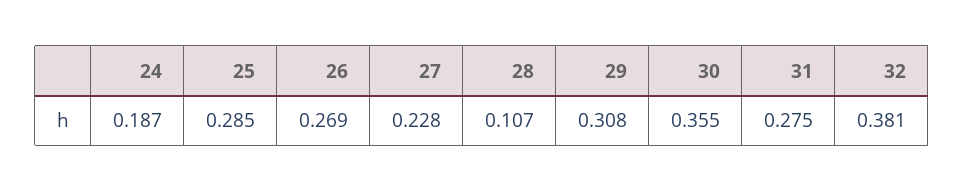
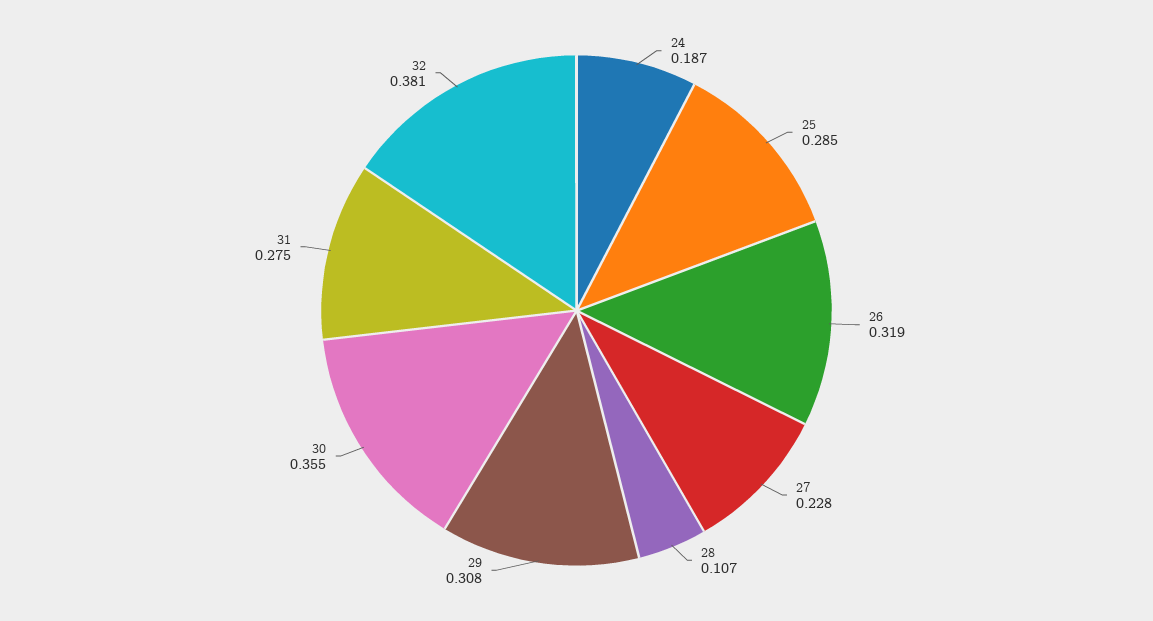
26: 0.269 -> 0.319

